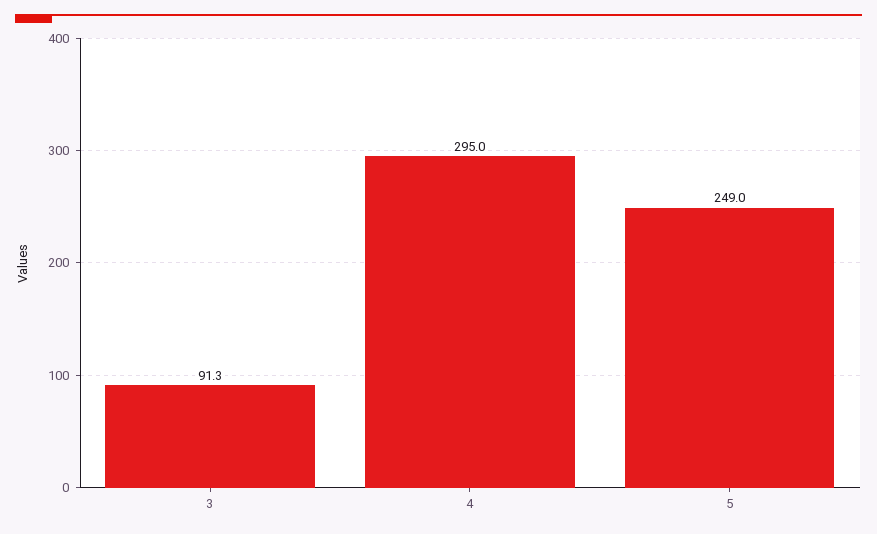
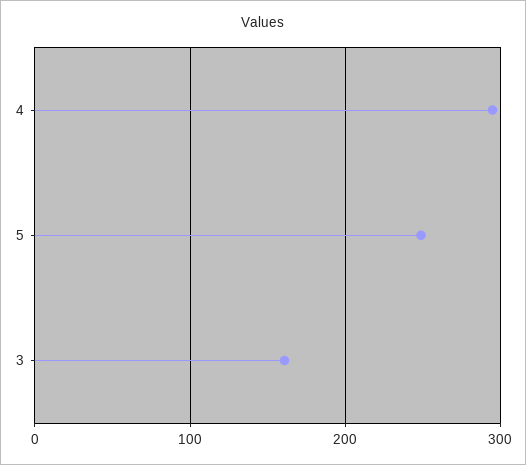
3: 91.3 -> 160

